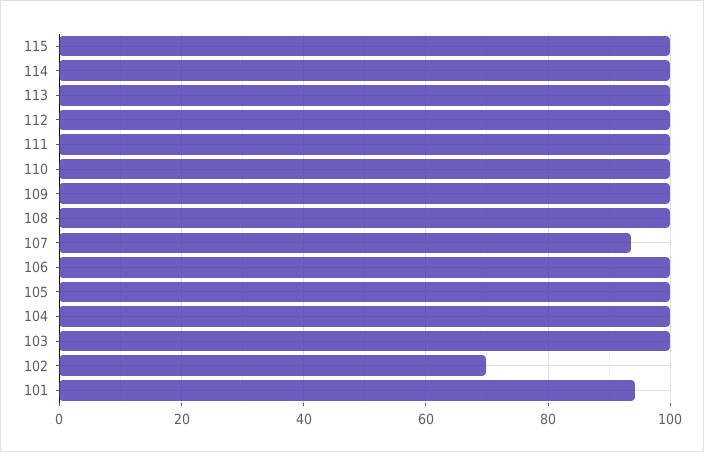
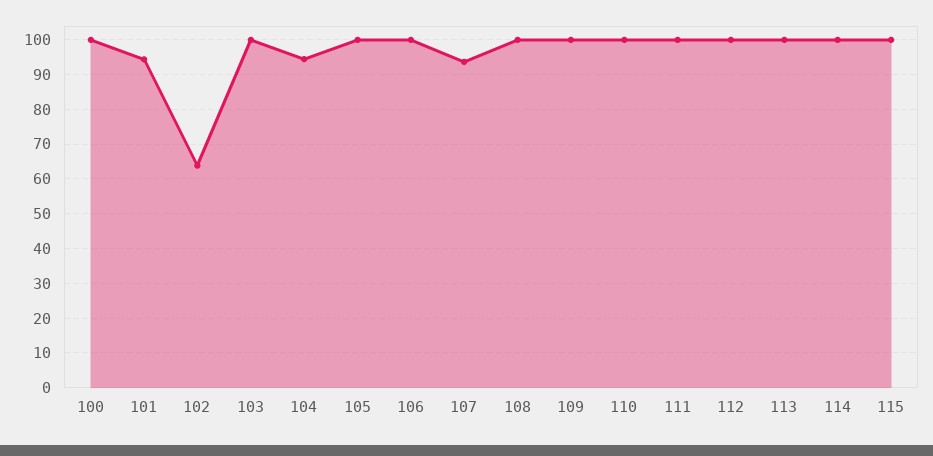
104: 100 -> 94
102: 70 -> 64
100: none -> 100

